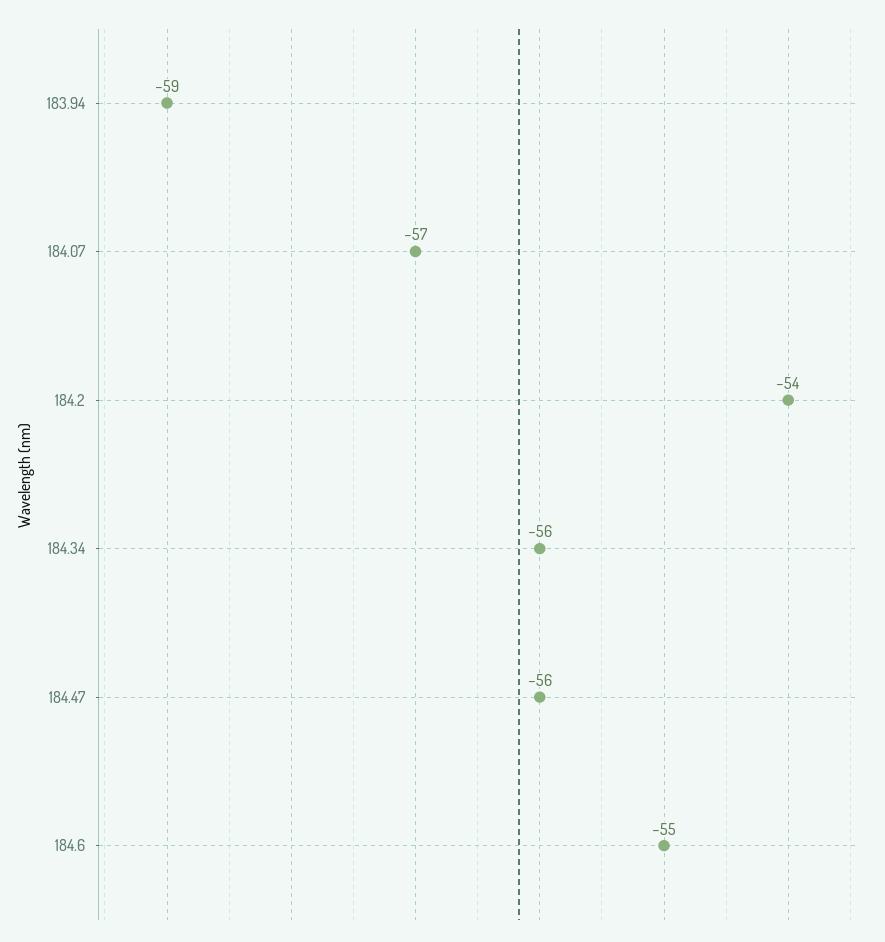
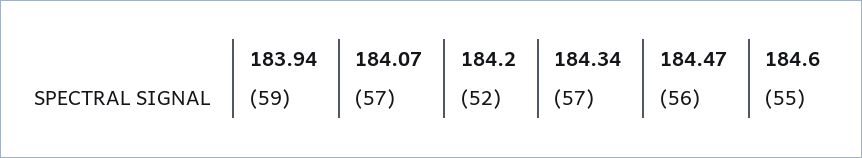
184.2: -54 -> -52
184.34: -56 -> -57

